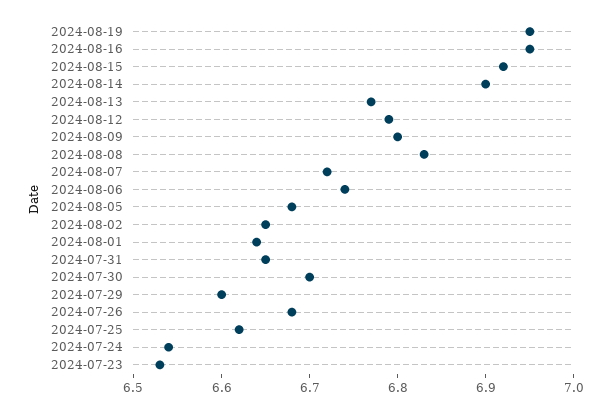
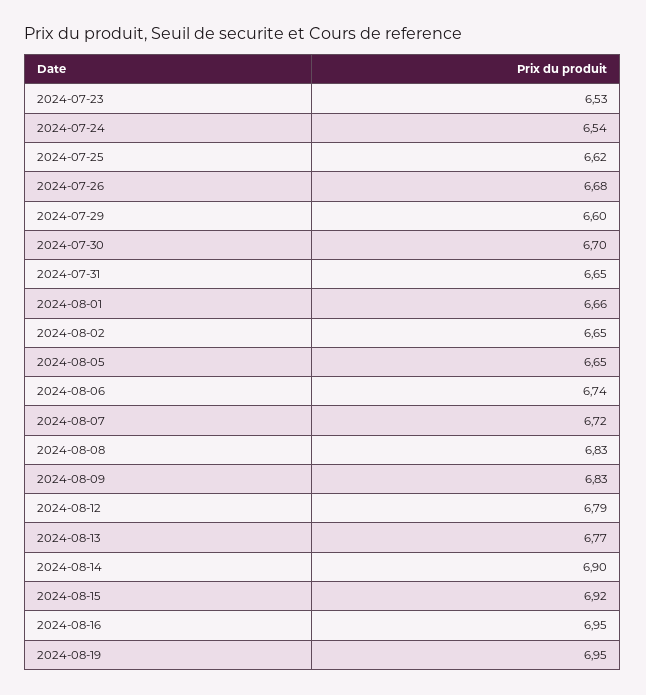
2024-08-09: 6.8 -> 6.83
2024-08-05: 6.68 -> 6.65
2024-08-01: 6.64 -> 6.66

